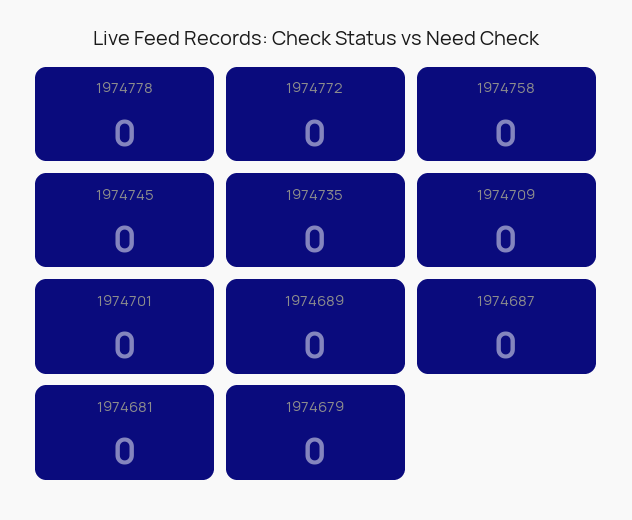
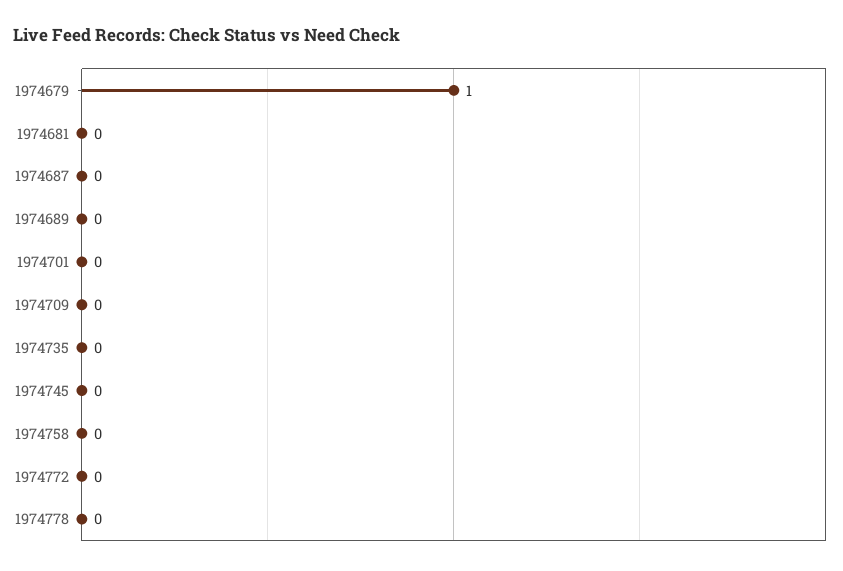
1974679: 0 -> 1

